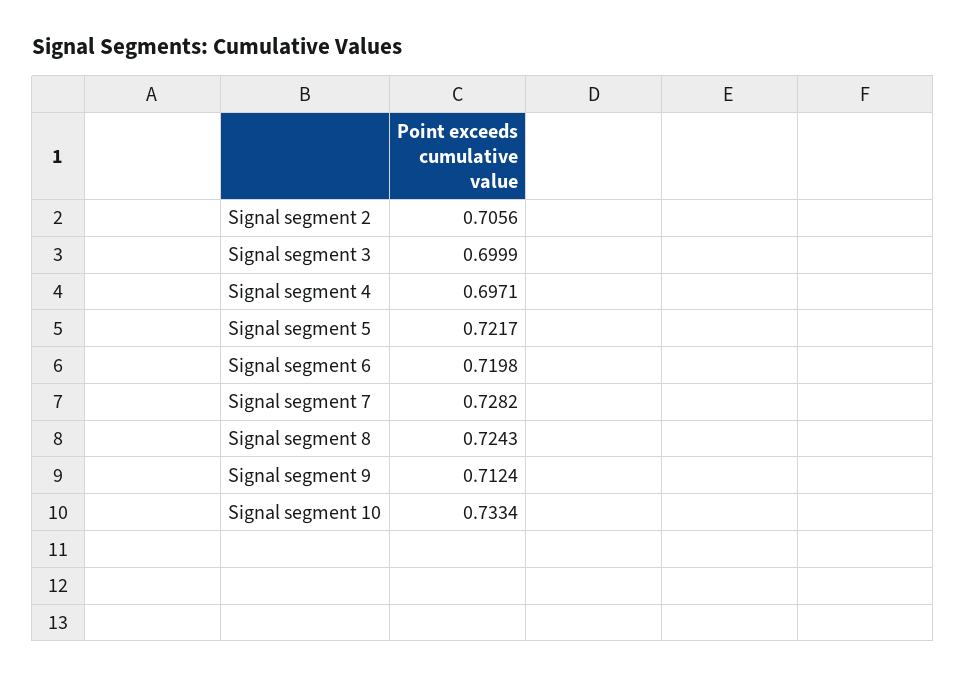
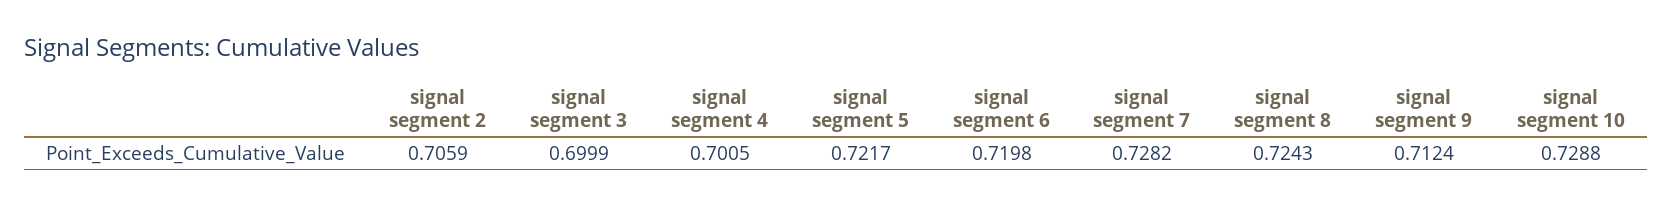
Signal segment 2: 0.7056 -> 0.7059
Signal segment 4: 0.6971 -> 0.7005
Signal segment 10: 0.7334 -> 0.7288

